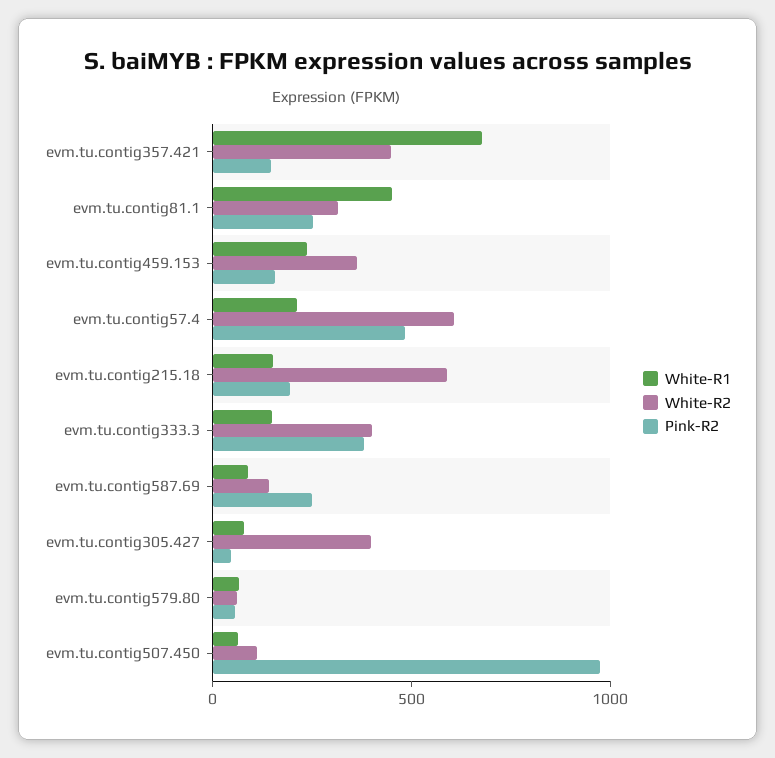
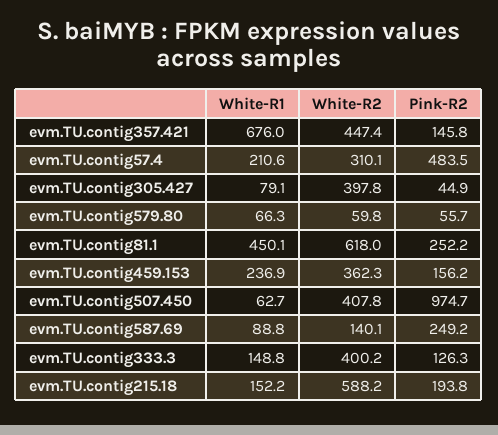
White-R2, evm.tu.contig81.1: 300 -> 618
White-R2, evm.tu.contig57.4: 600 -> 310.1
Pink-R2, evm.tu.contig333.3: 400 -> 126.3
White-R2, evm.tu.contig507.450: 100 -> 407.8

